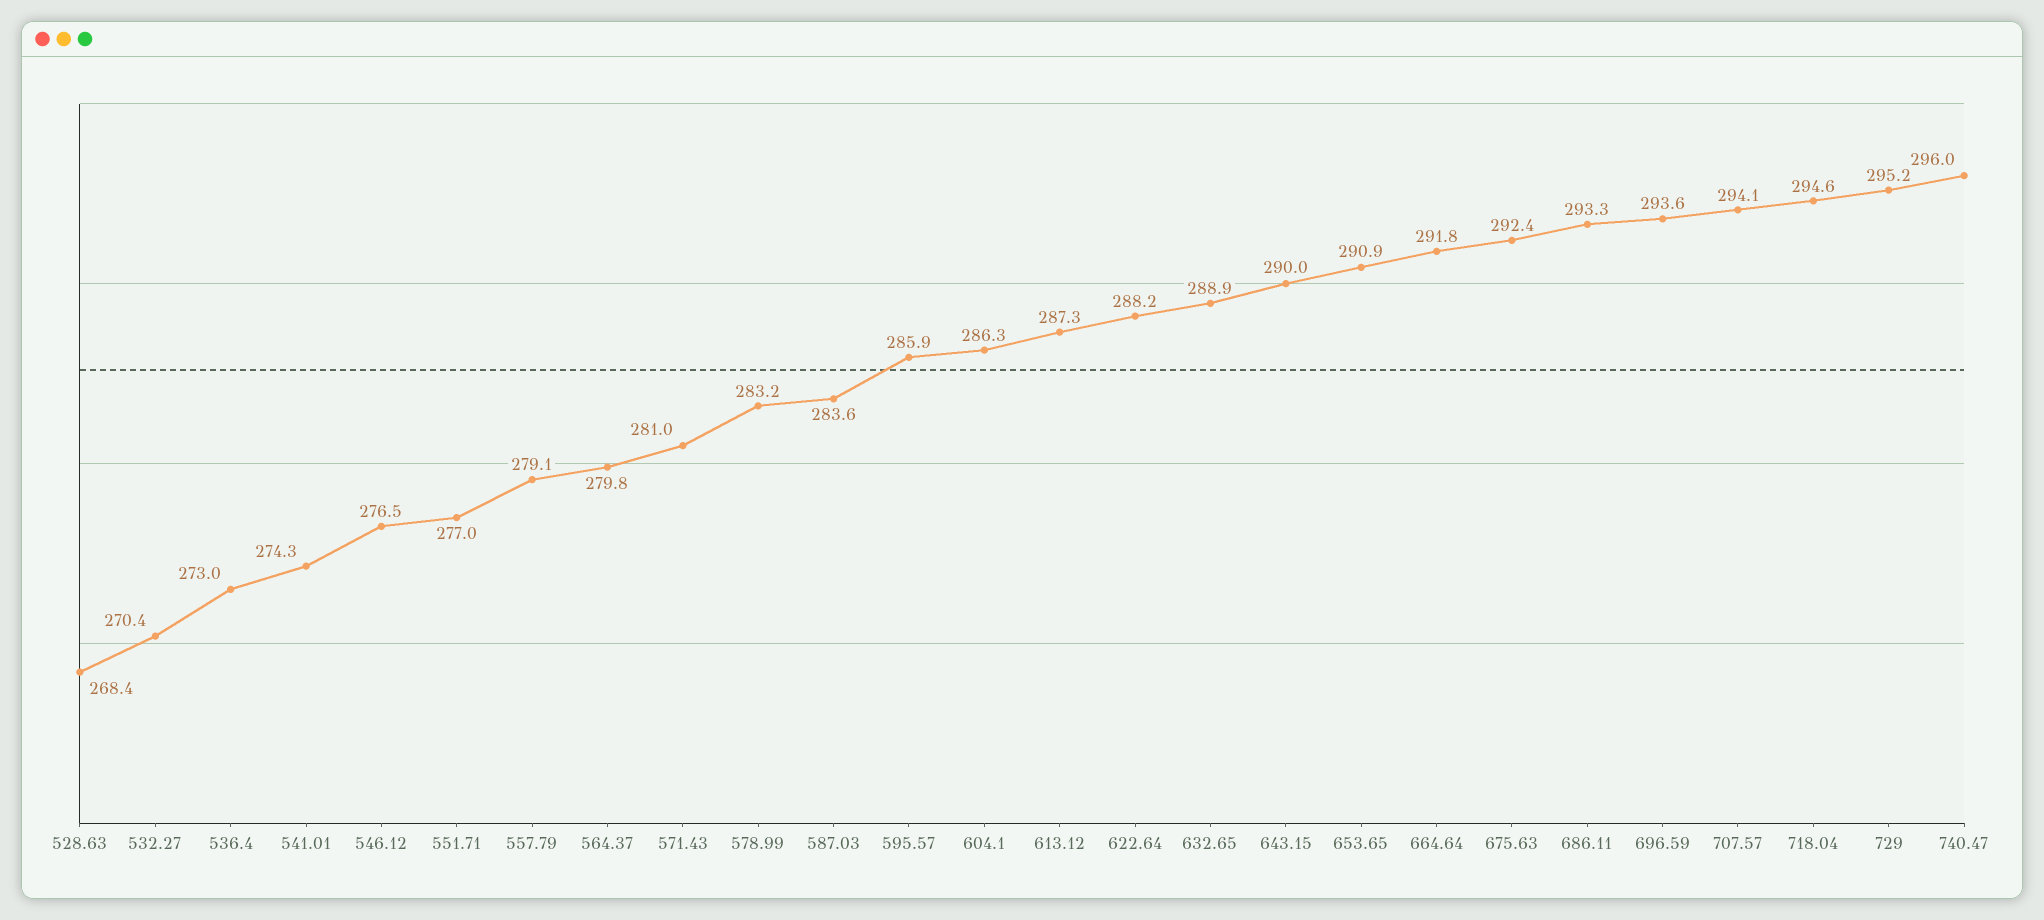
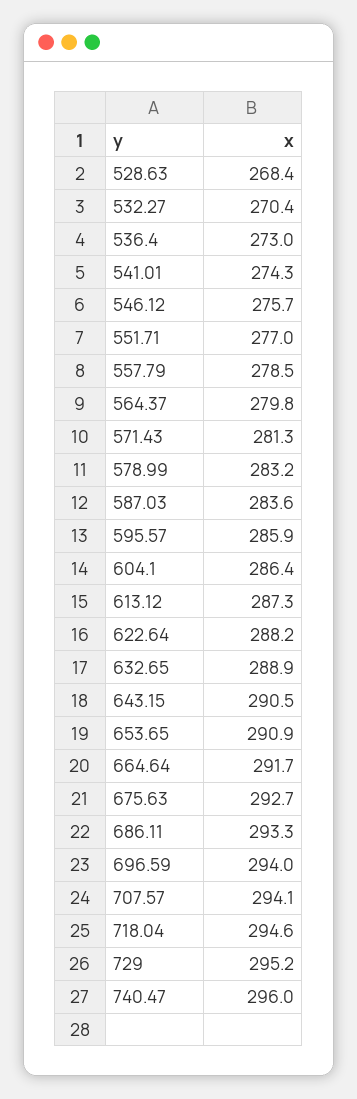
546.12: 276.5 -> 275.7
557.79: 279.1 -> 278.5
571.43: 281 -> 281.3
604.1: 286.3 -> 286.4
643.15: 290 -> 290.5
664.64: 291.8 -> 291.7
675.63: 292.4 -> 292.7
696.59: 293.6 -> 294

